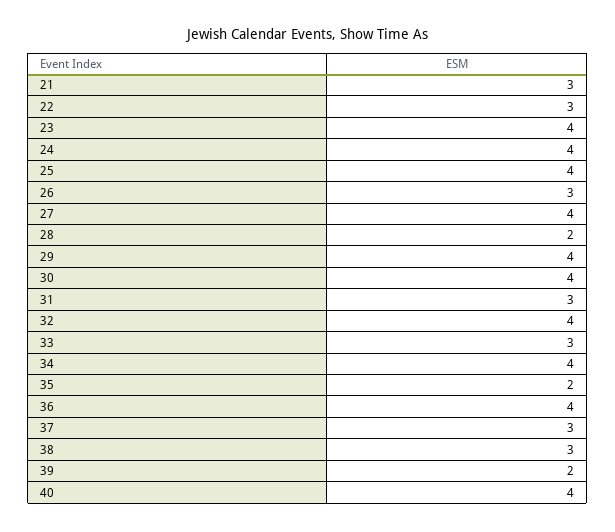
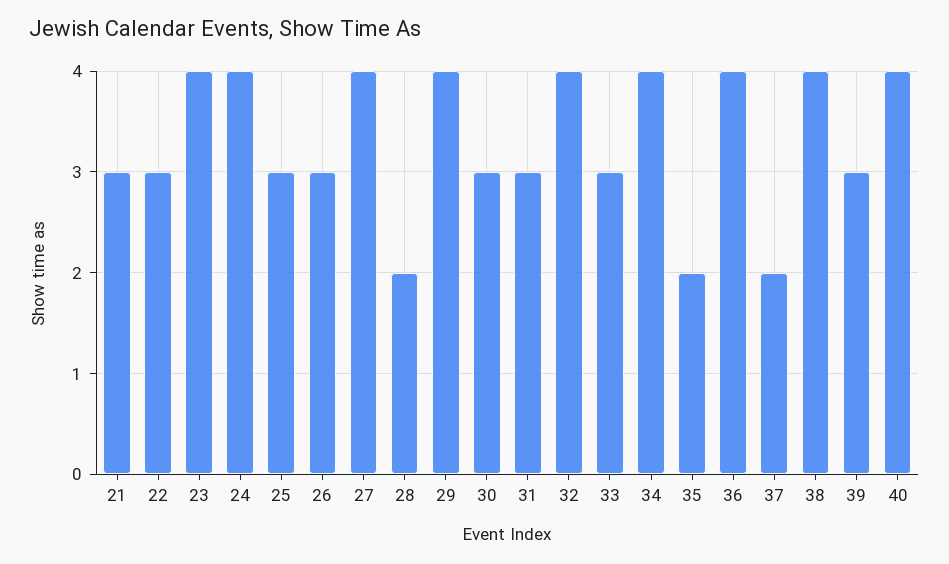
25: 4 -> 3
30: 4 -> 3
37: 3 -> 2
38: 3 -> 4
39: 2 -> 3

